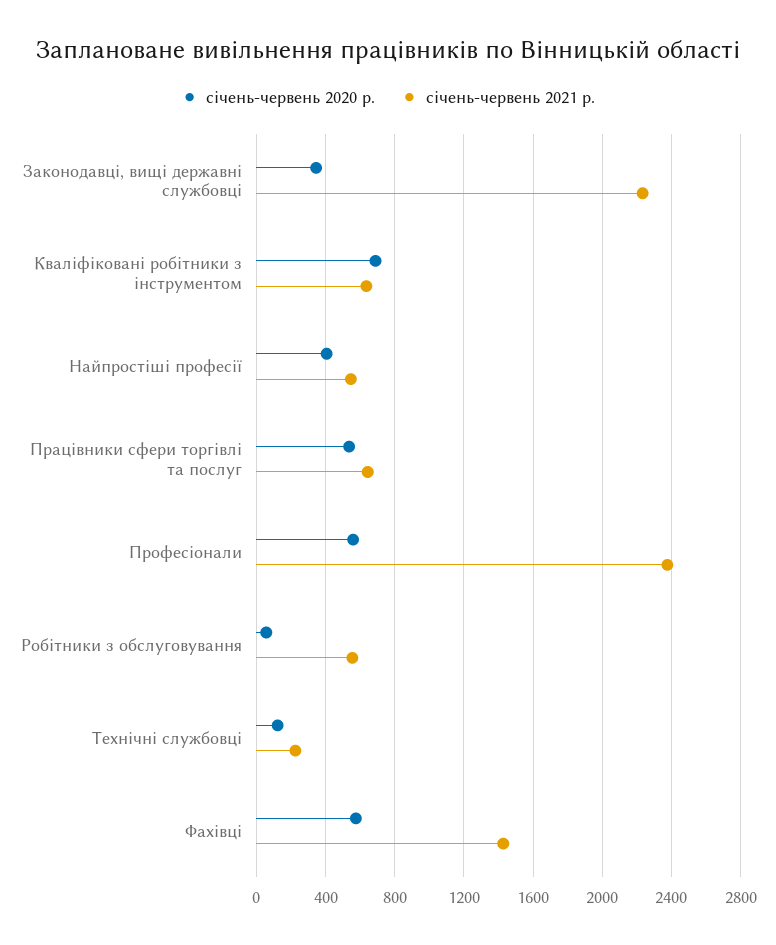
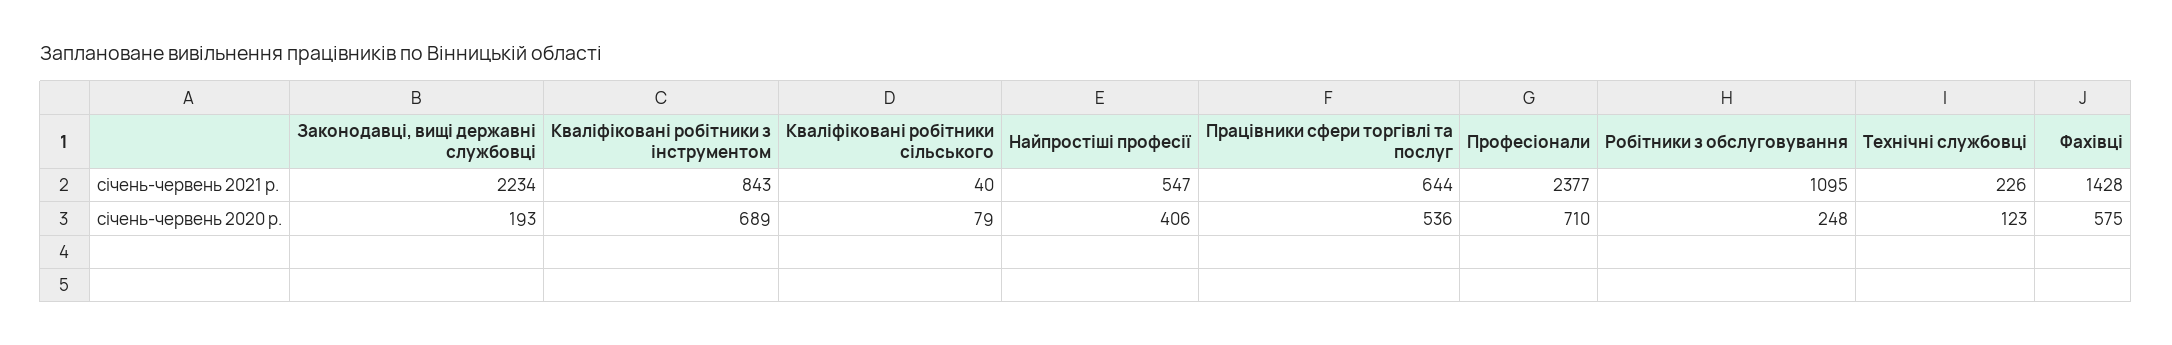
січень-червень 2020 р., Законодавці, вищі державні службовці: 350 -> 193
січень-червень 2021 р., Кваліфіковані робітники з інструментом: 650 -> 843
січень-червень 2020 р., Професіонали: 550 -> 710
січень-червень 2020 р., Робітники з обслуговування: 50 -> 248
січень-червень 2021 р., Робітники з обслуговування: 550 -> 1095
січень-червень 2021 р., Кваліфіковані робітники сільського: none -> 40
січень-червень 2020 р., Кваліфіковані робітники сільського: none -> 79

